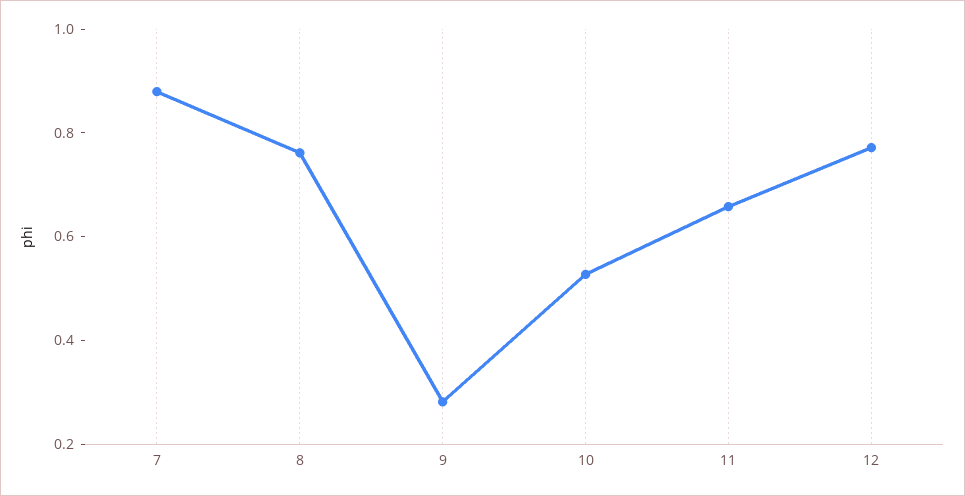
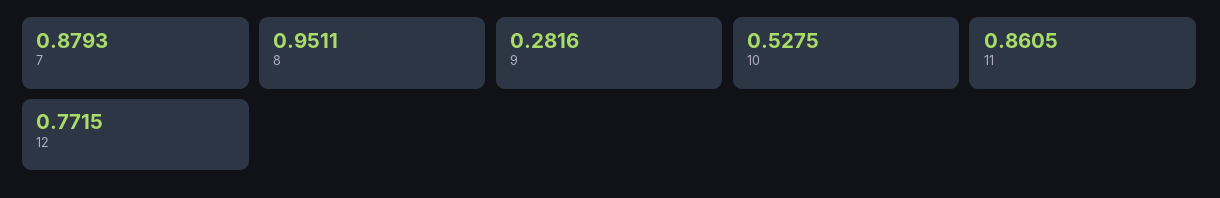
8: 0.75 -> 0.9511
11: 0.65 -> 0.8605

